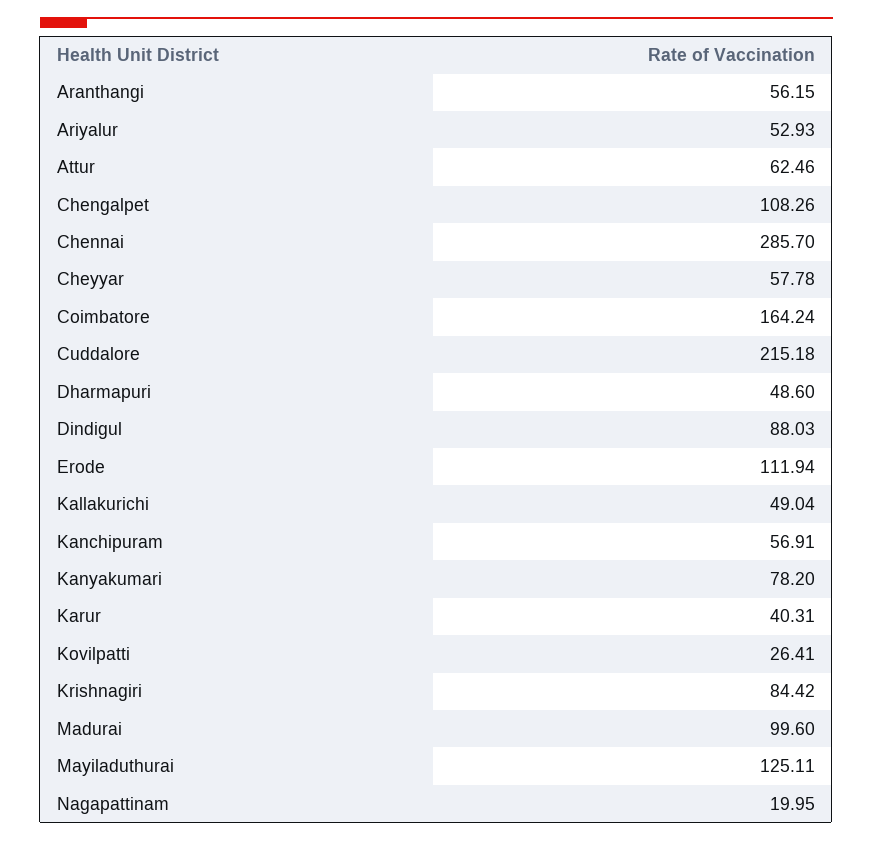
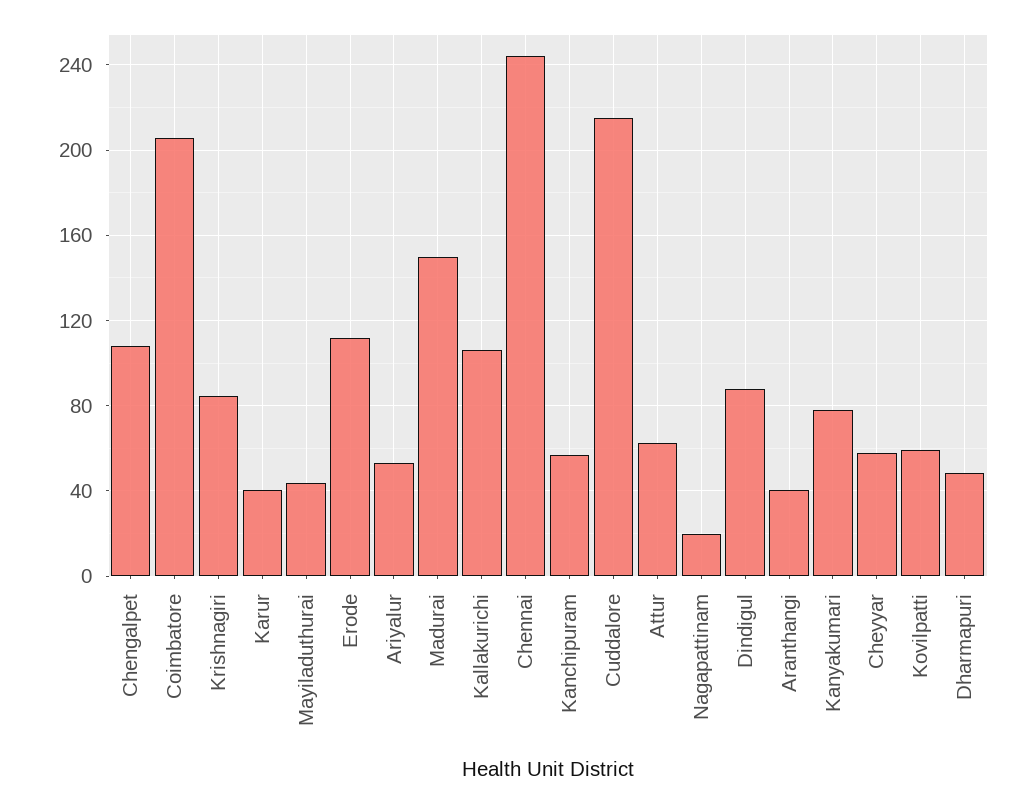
Aranthangi: 56.15 -> 40
Chennai: 285.7 -> 245
Coimbatore: 164.24 -> 205
Kallakurichi: 49.04 -> 105
Kovilpatti: 26.41 -> 60
Madurai: 99.6 -> 150
Mayiladuthurai: 125.11 -> 45

